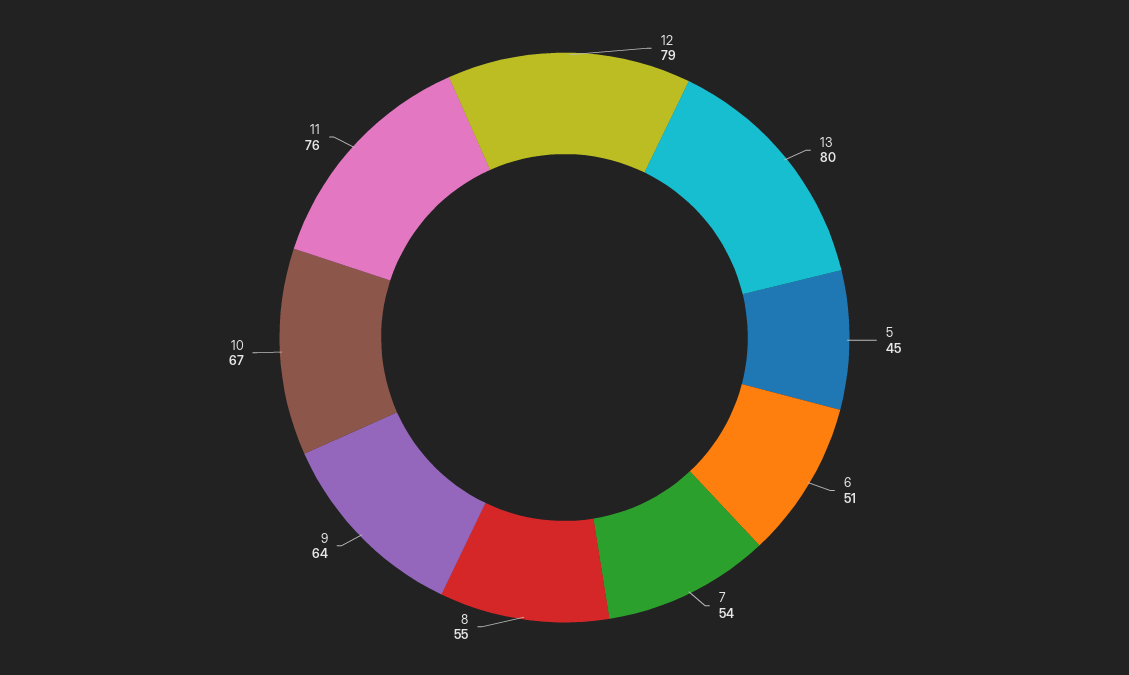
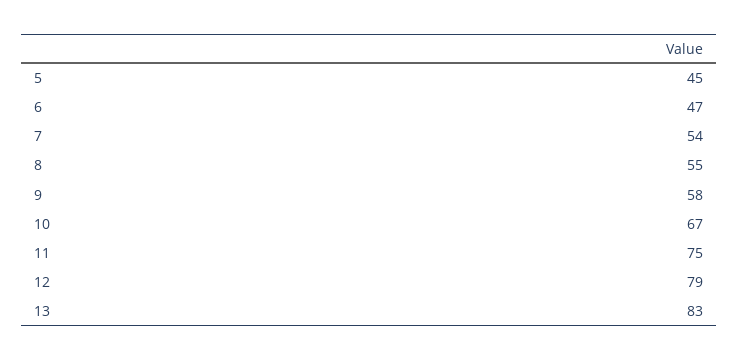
13: 80 -> 83
6: 51 -> 47
9: 64 -> 58
11: 76 -> 75

